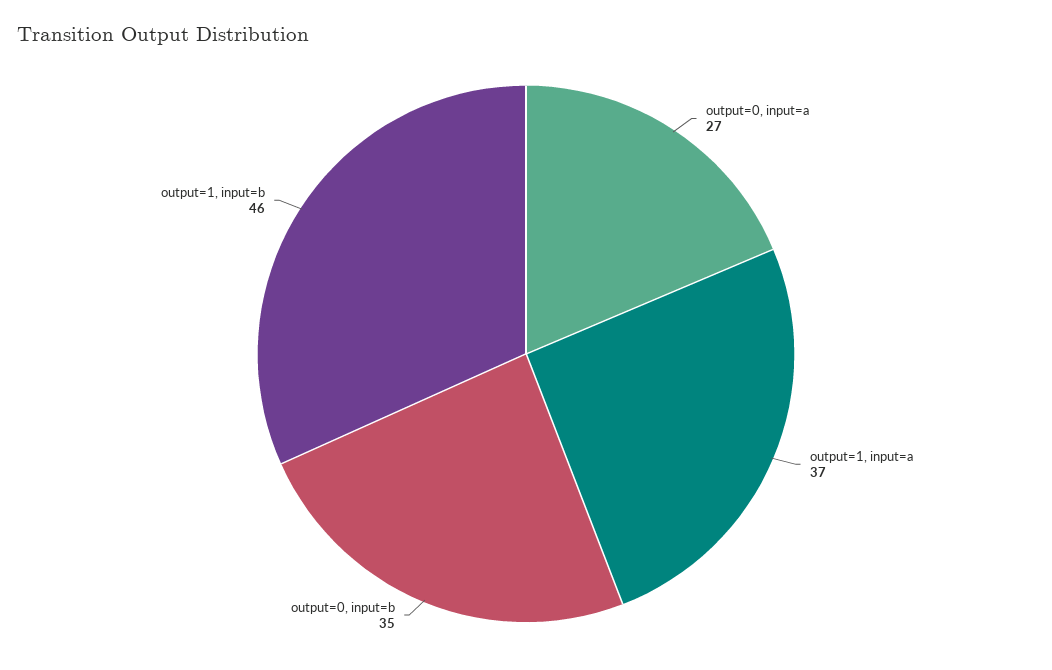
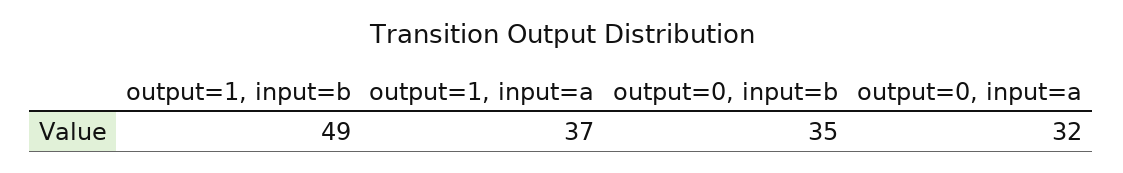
output=0, input=a: 27 -> 32
output=1, input=b: 46 -> 49

